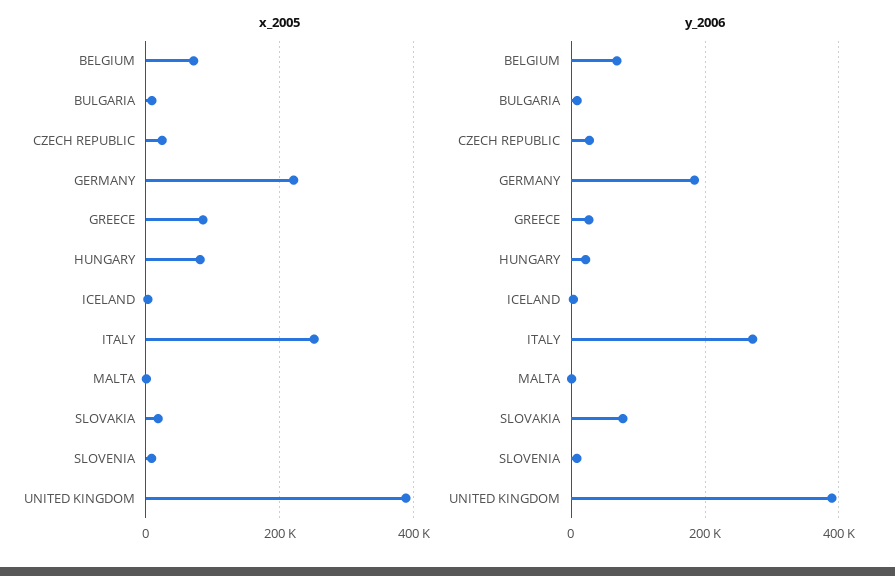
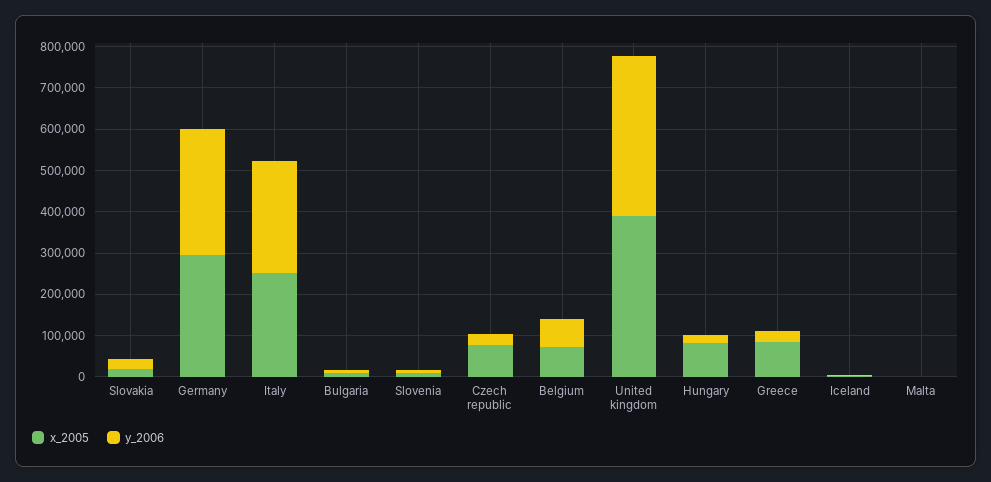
x_2005, CZECH REPUBLIC: 20000 -> 80000
x_2005, GERMANY: 220000 -> 300000
y_2006, GERMANY: 180000 -> 300000
y_2006, SLOVAKIA: 80000 -> 20000

